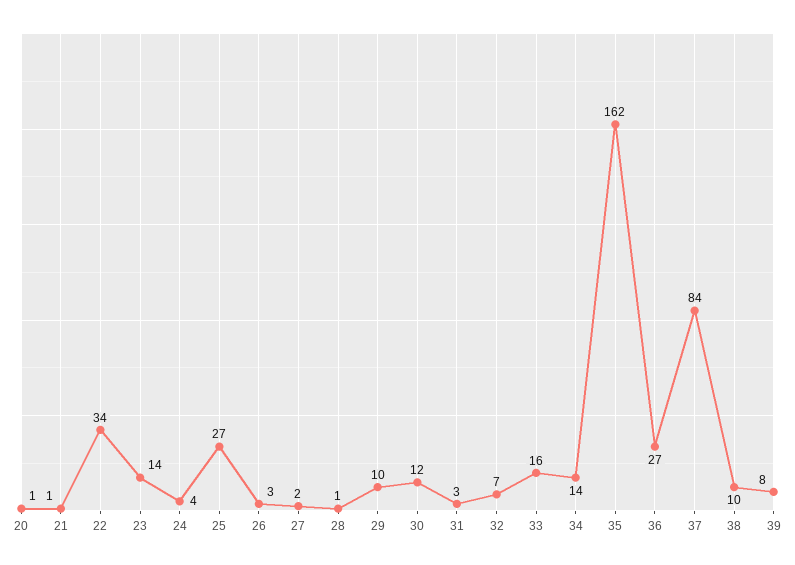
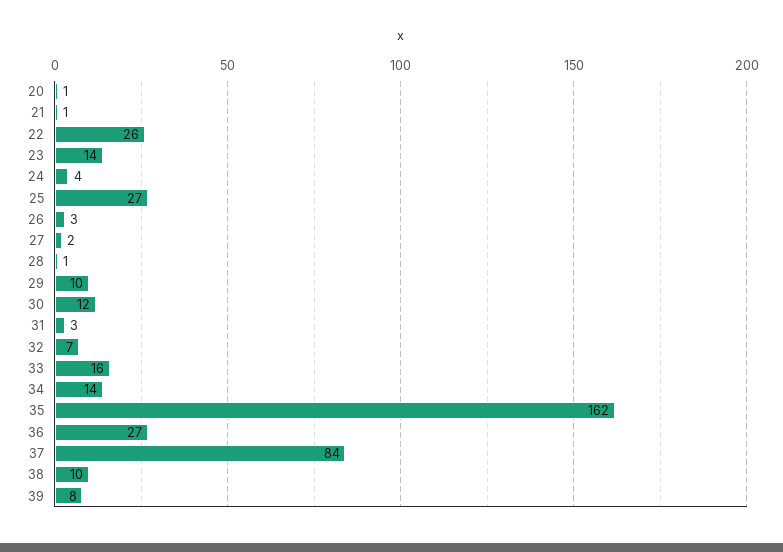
22: 34 -> 26

